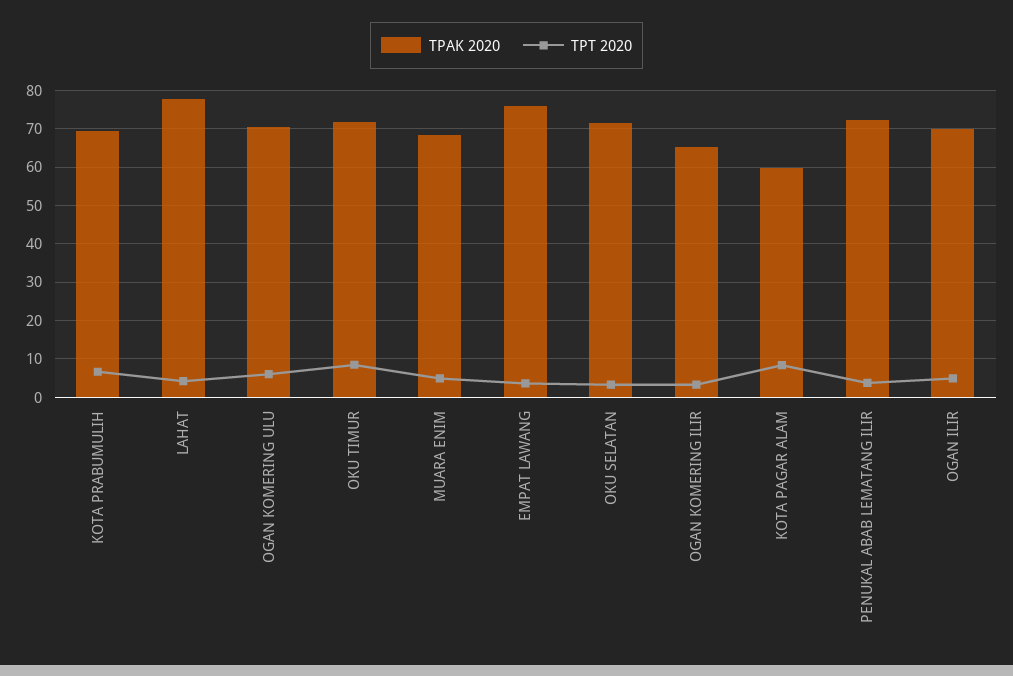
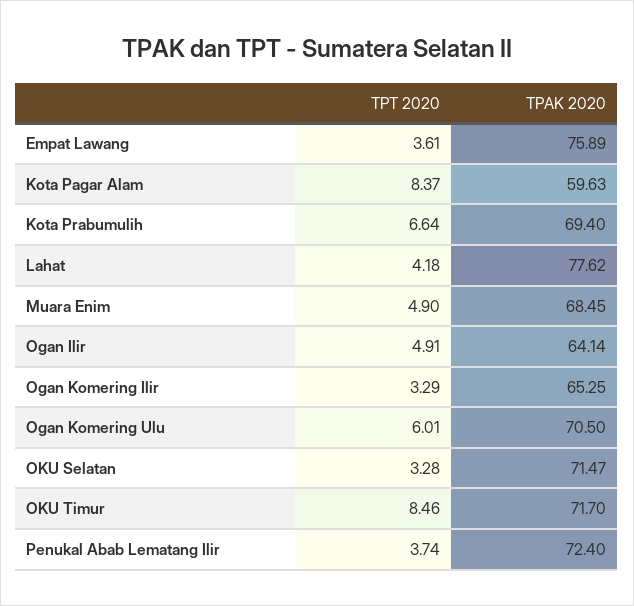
TPAK 2020, OGAN ILIR: 70 -> 64.14

